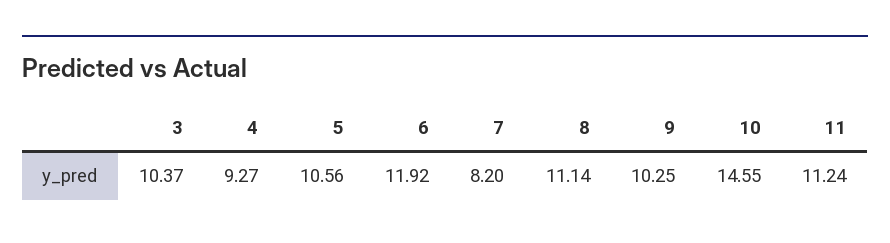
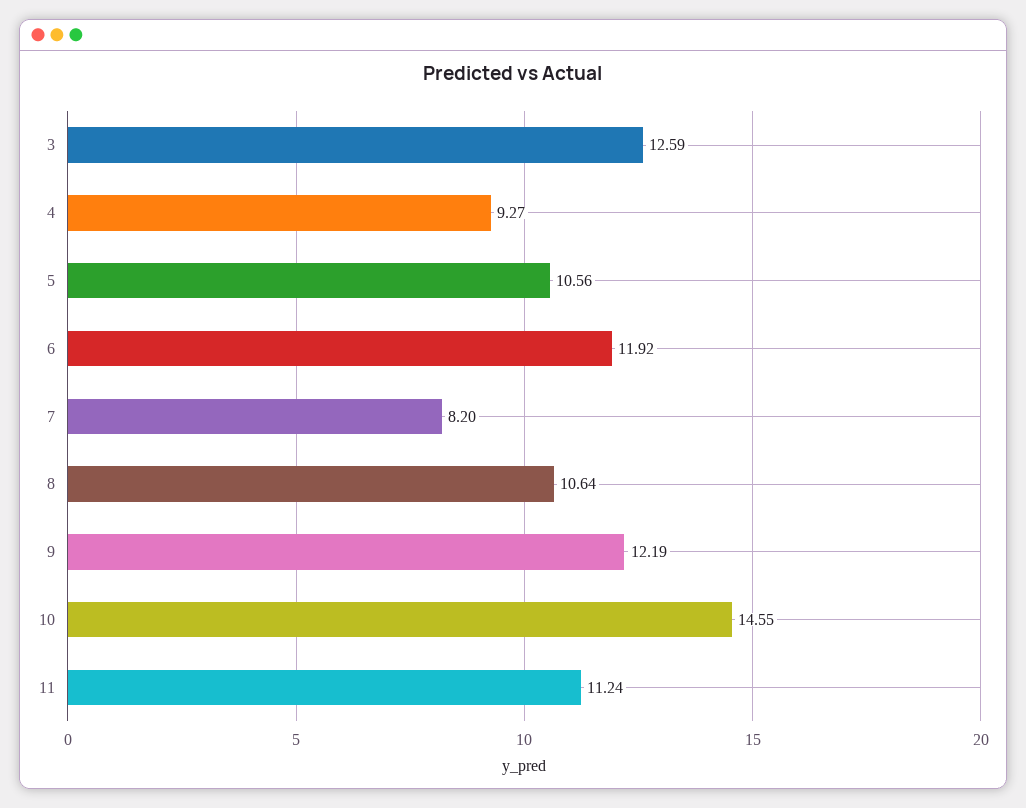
3: 10.37 -> 12.59
8: 11.14 -> 10.64
9: 10.25 -> 12.19

